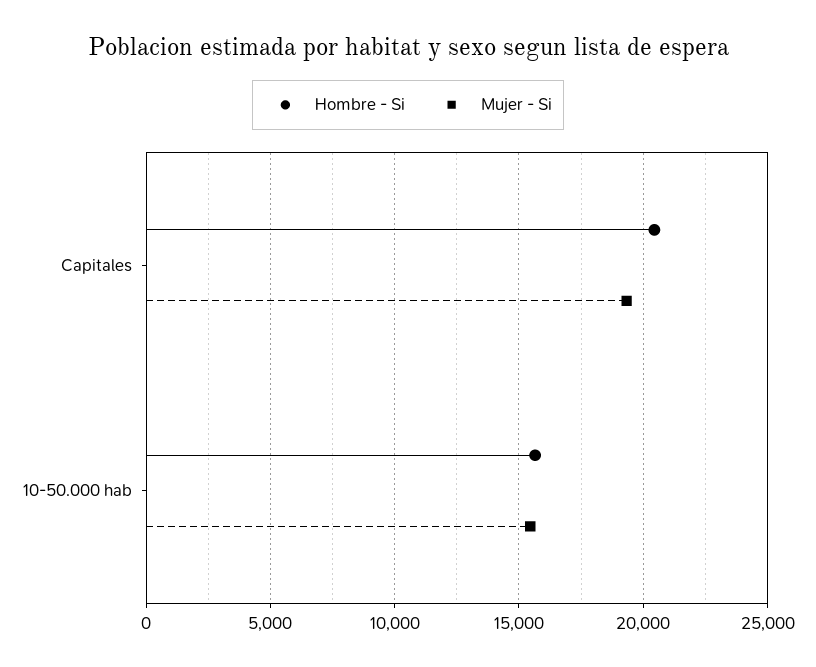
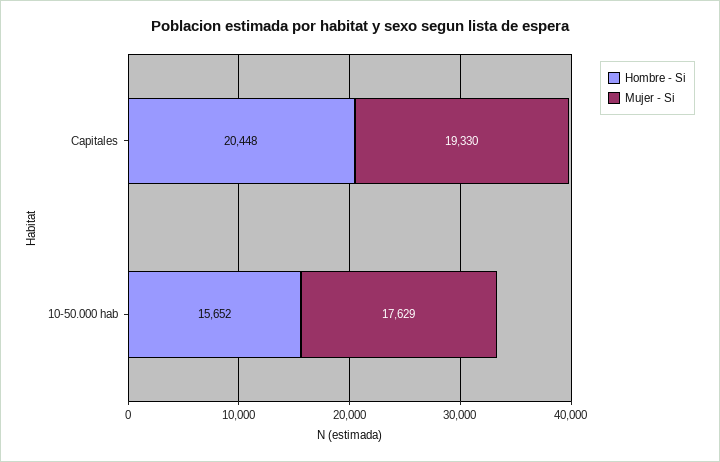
Mujer - Si, 10-50.000 hab: 15500 -> 17629

